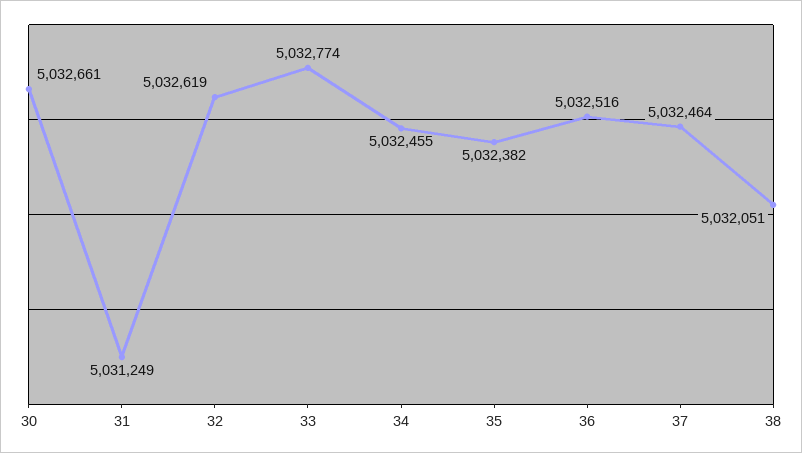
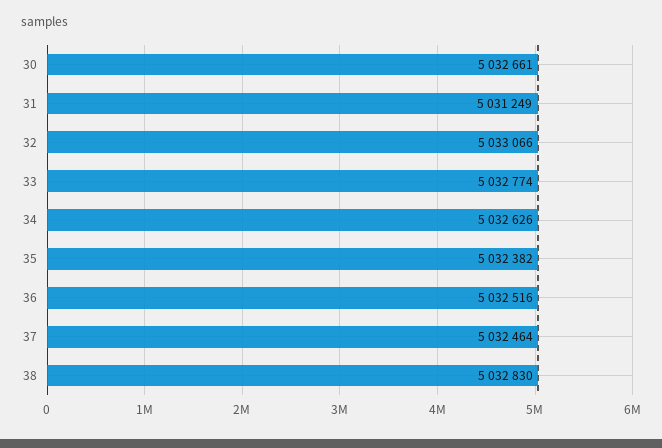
32: 5032619 -> 5033066
34: 5032455 -> 5032626
38: 5032051 -> 5032830

